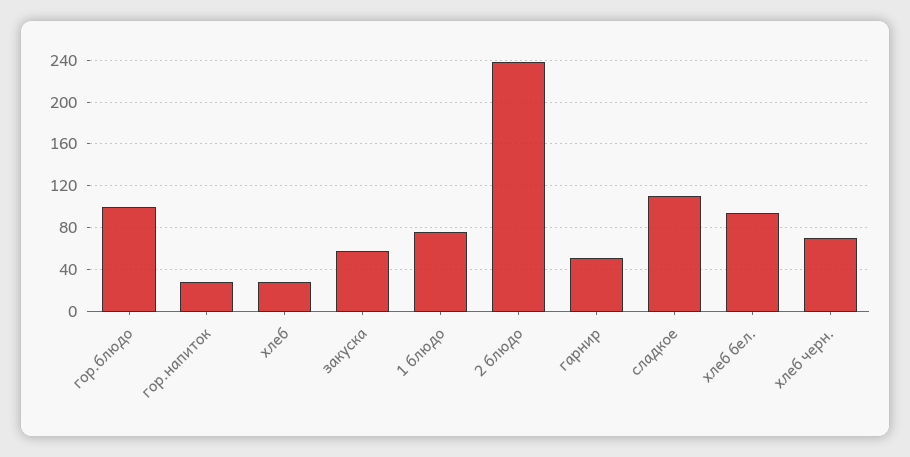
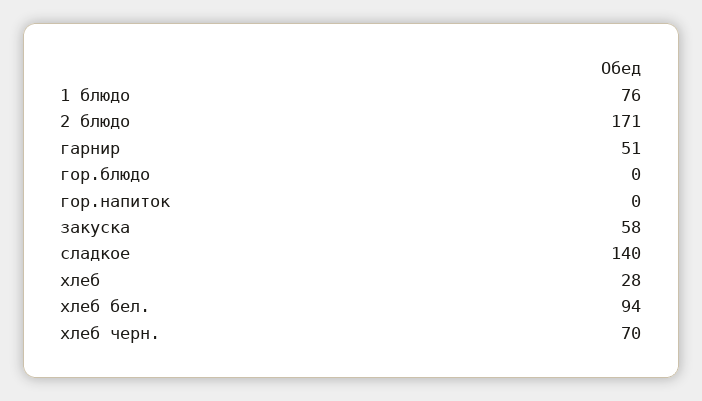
гор.блюдо: 100 -> 0
гор.напиток: 30 -> 0
2 блюдо: 240 -> 171
сладкое: 110 -> 140

